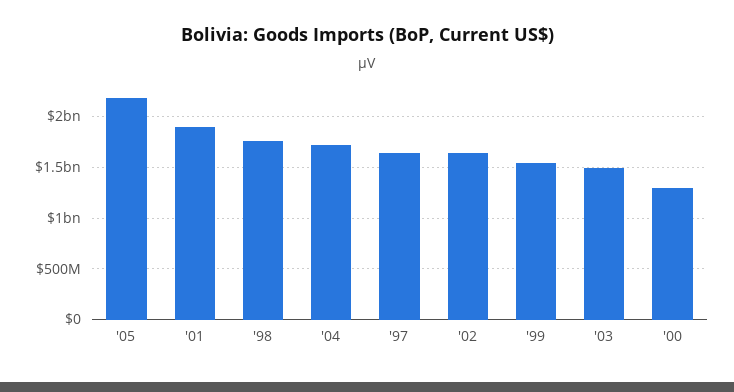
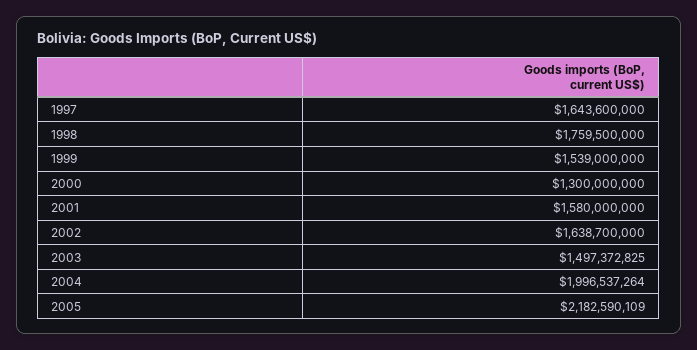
'01: 1900000000 -> 1580000000
'04: 1700000000 -> 1996537264

